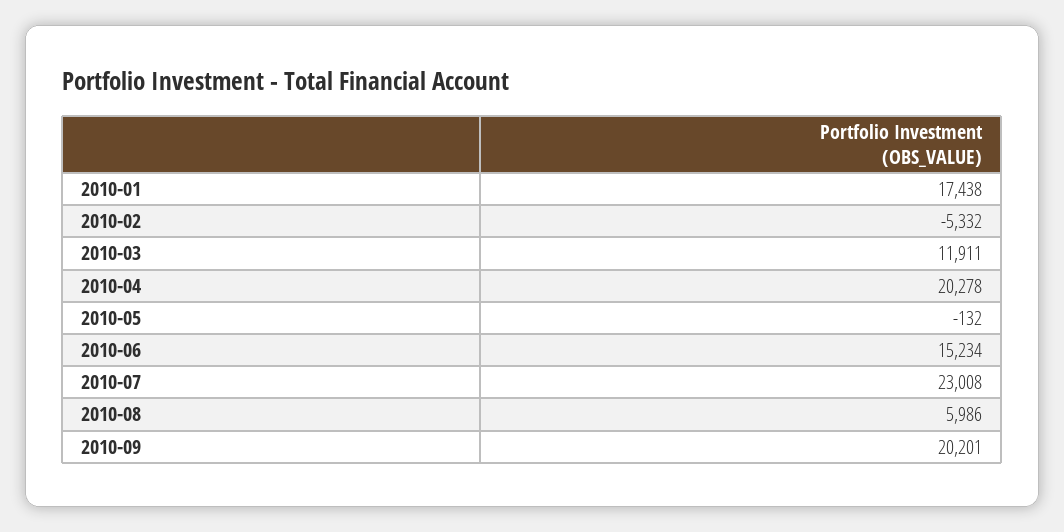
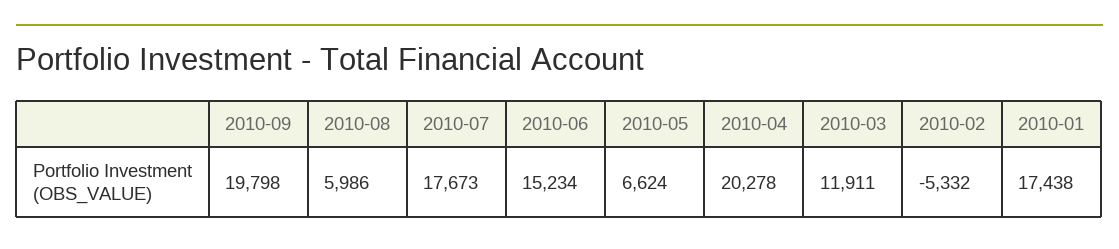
2010-05: -132 -> 6624
2010-07: 23008 -> 17673
2010-09: 20201 -> 19798

